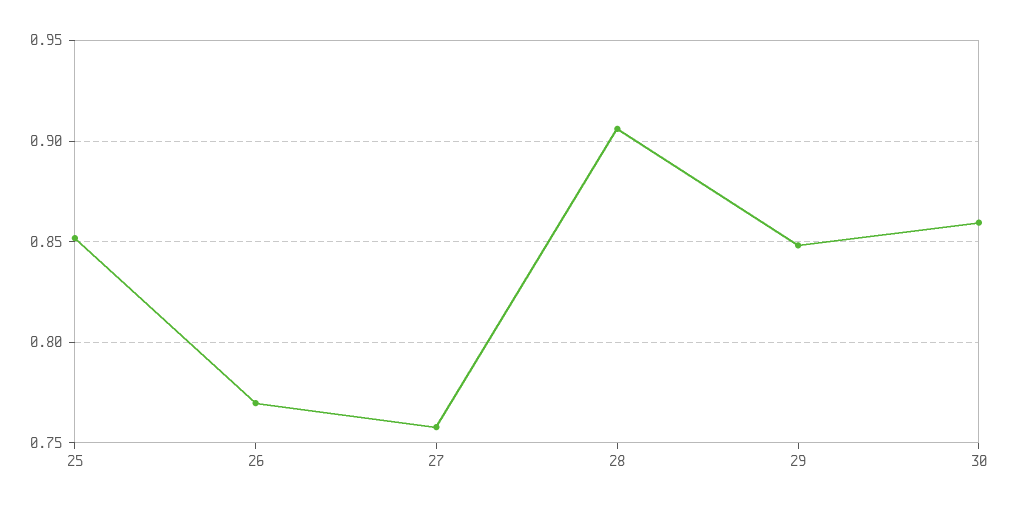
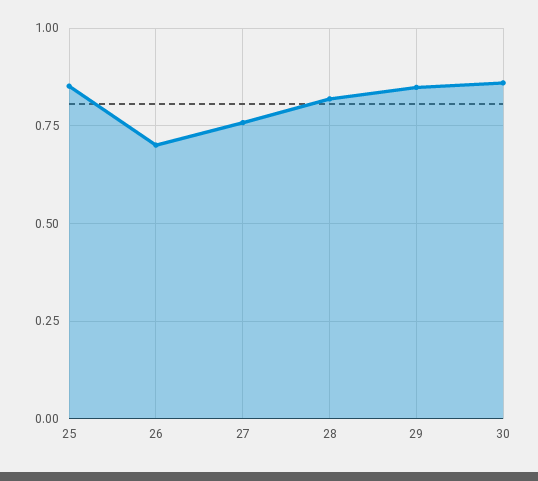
26: 0.77 -> 0.7
28: 0.905 -> 0.825

